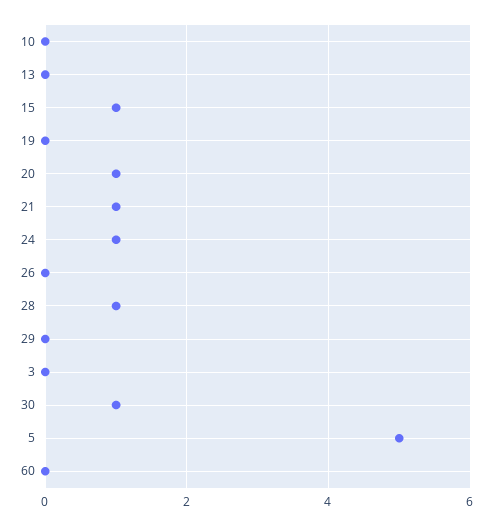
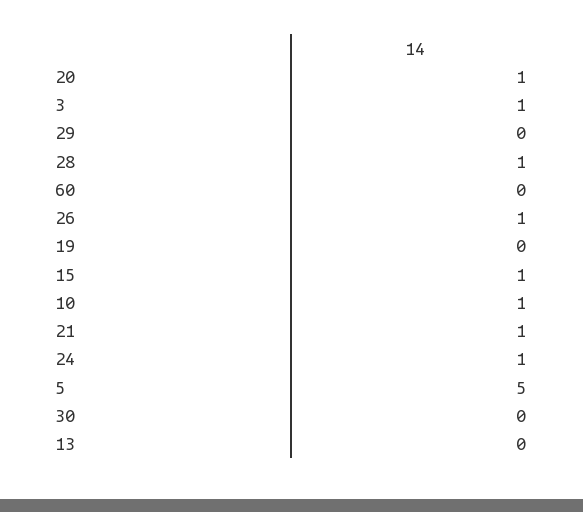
10: 0 -> 1
26: 0 -> 1
3: 0 -> 1
30: 1 -> 0

